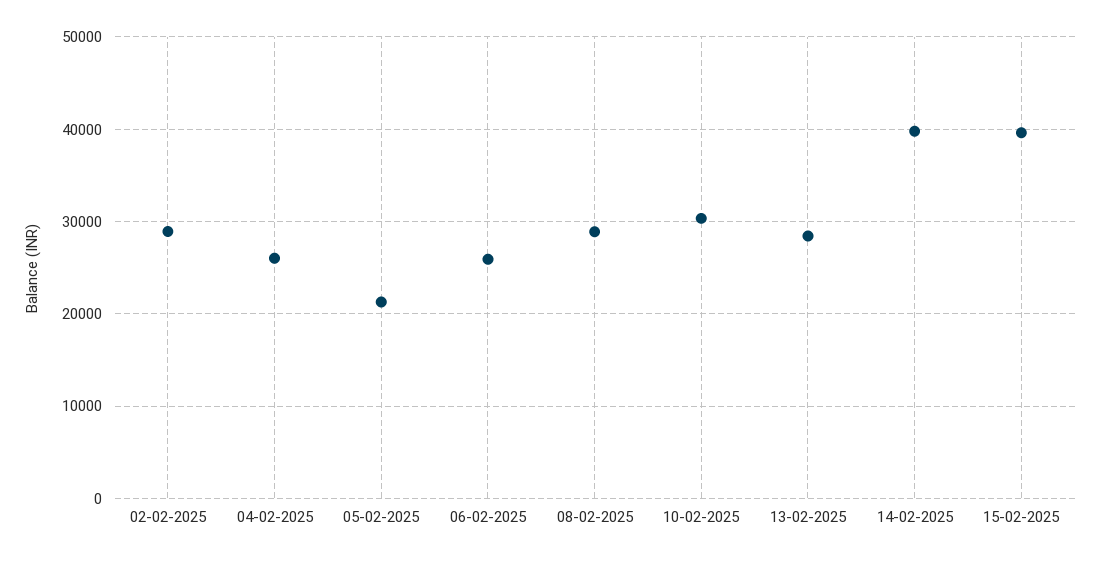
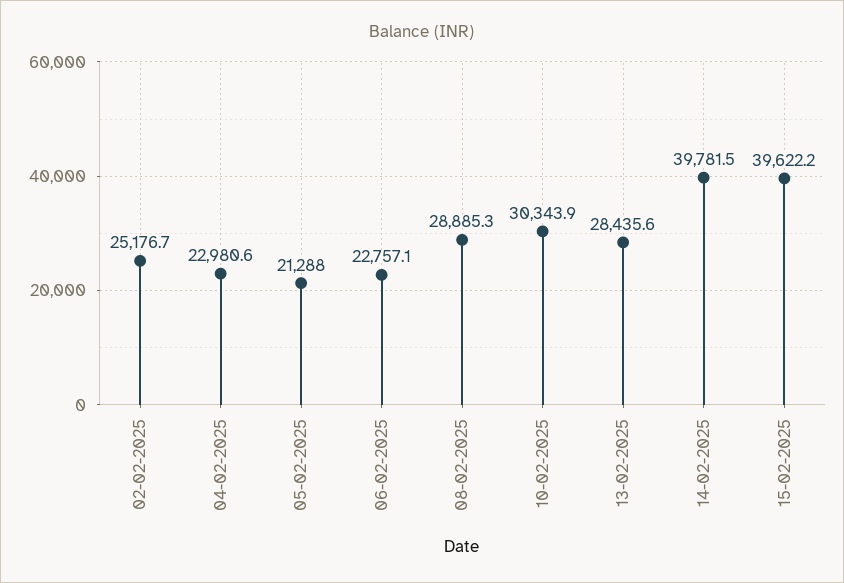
02-02-2025: 29000 -> 25176.7
04-02-2025: 26000 -> 22980.6
06-02-2025: 26000 -> 22757.1

